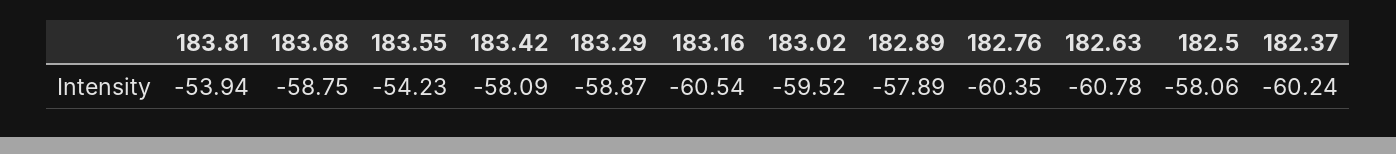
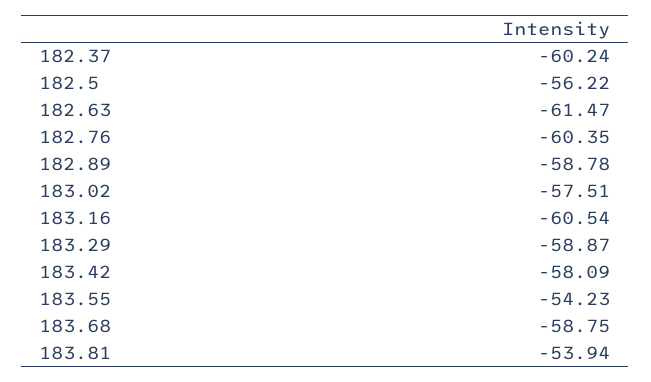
183.02: -59.52 -> -57.51
182.89: -57.89 -> -58.78
182.63: -60.78 -> -61.47
182.5: -58.06 -> -56.22

